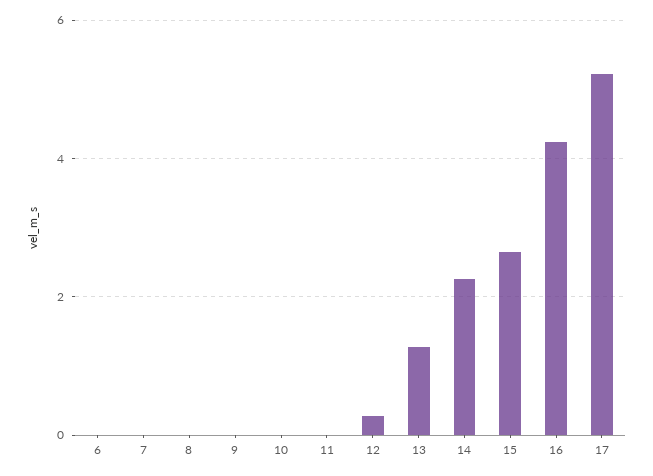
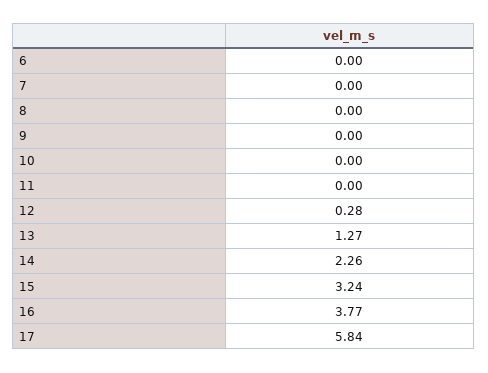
15: 2.6 -> 3.24
16: 4.2 -> 3.77
17: 5.2 -> 5.84

